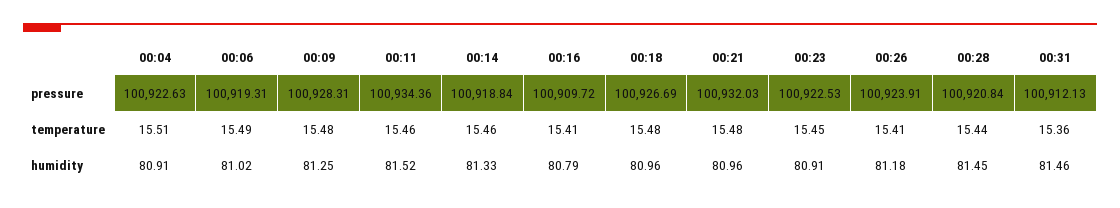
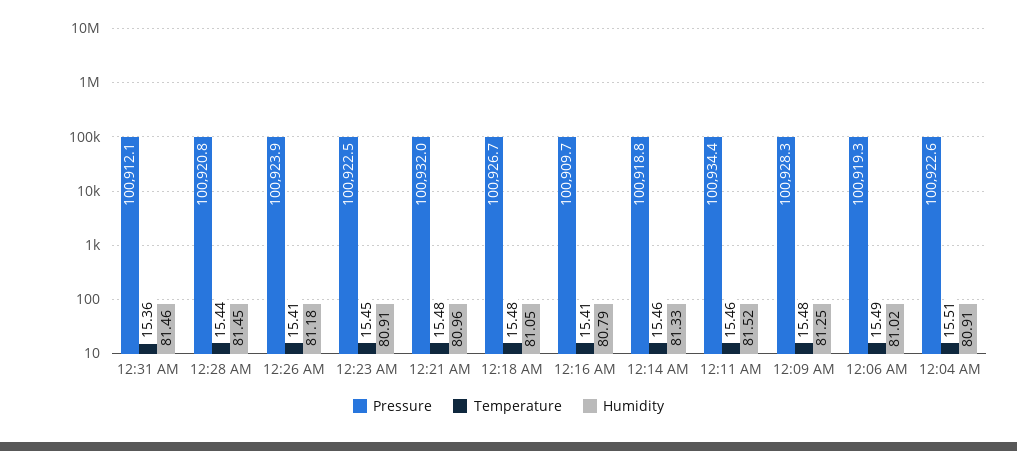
humidity, 00:18: 80.96 -> 81.05

